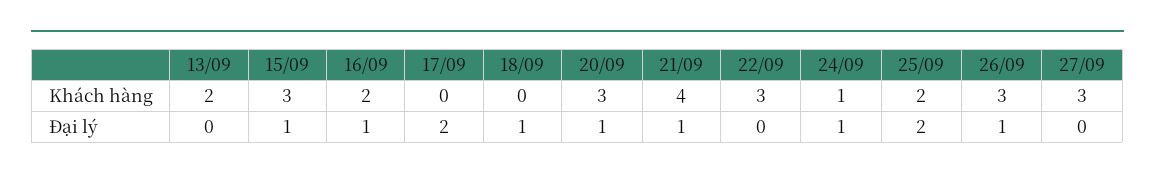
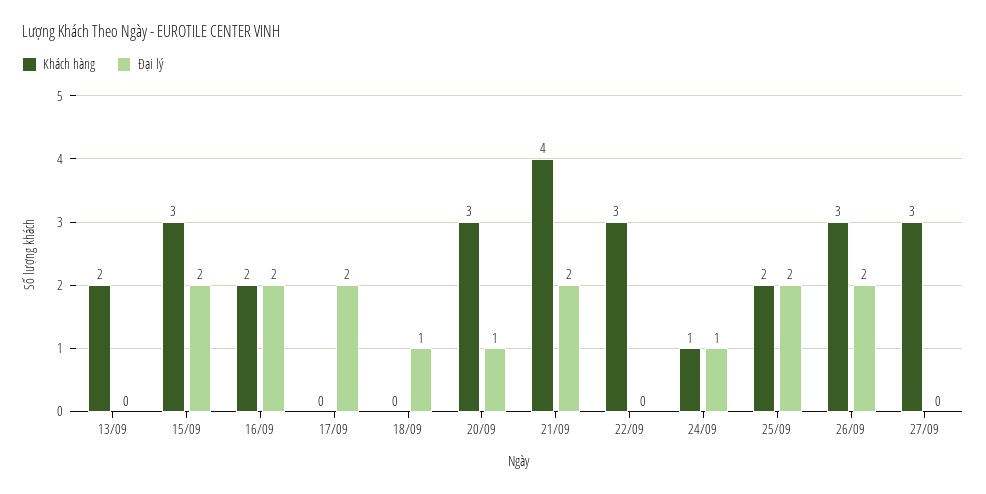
Đại lý, 15/09: 1 -> 2
Đại lý, 16/09: 1 -> 2
Đại lý, 21/09: 1 -> 2
Đại lý, 26/09: 1 -> 2

